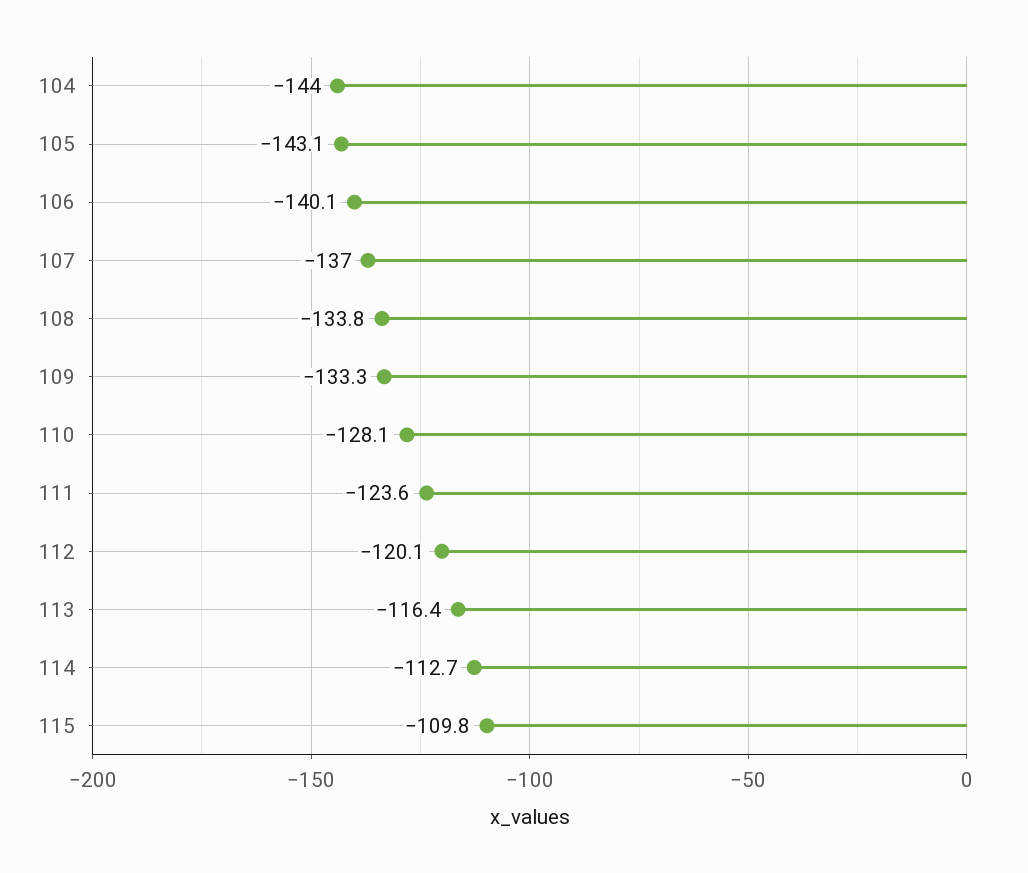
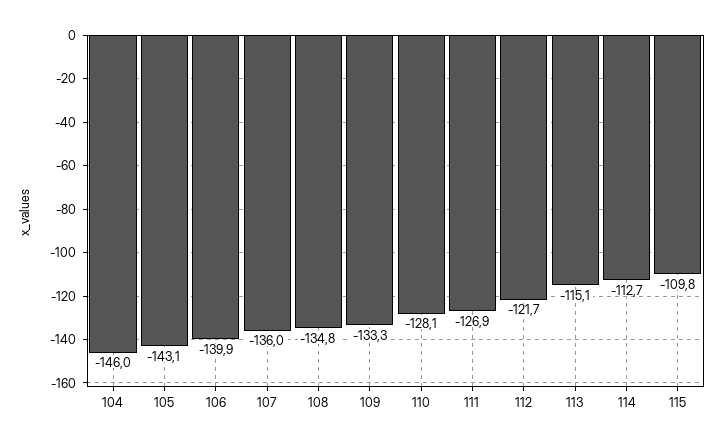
104: -144 -> -146
106: -140.1 -> -139.9
107: -137 -> -136
108: -133.8 -> -134.8
111: -123.6 -> -126.9
112: -120.1 -> -121.7
113: -116.4 -> -115.1

